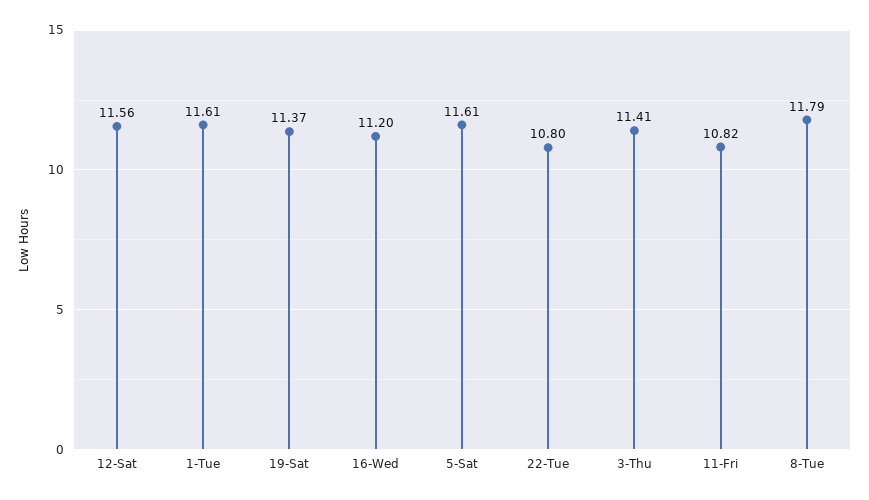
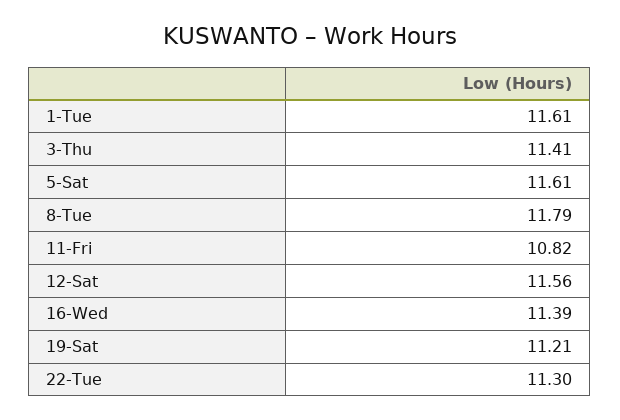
19-Sat: 11.37 -> 11.21
16-Wed: 11.2 -> 11.39
22-Tue: 10.8 -> 11.3

